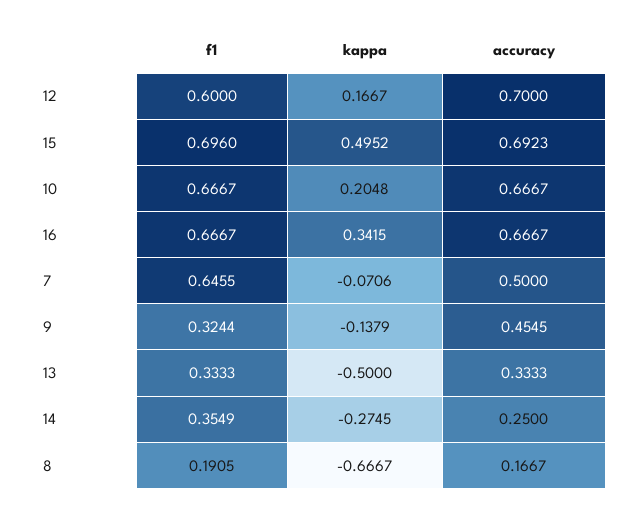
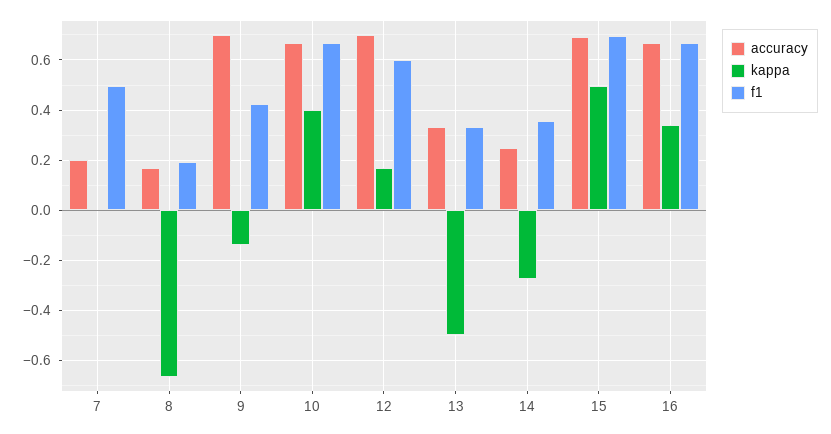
kappa, 10: 0.2048 -> 0.4
f1, 7: 0.6455 -> 0.5
kappa, 7: -0.0706 -> 0
accuracy, 7: 0.5 -> 0.2
f1, 9: 0.3244 -> 0.425
accuracy, 9: 0.4545 -> 0.7

